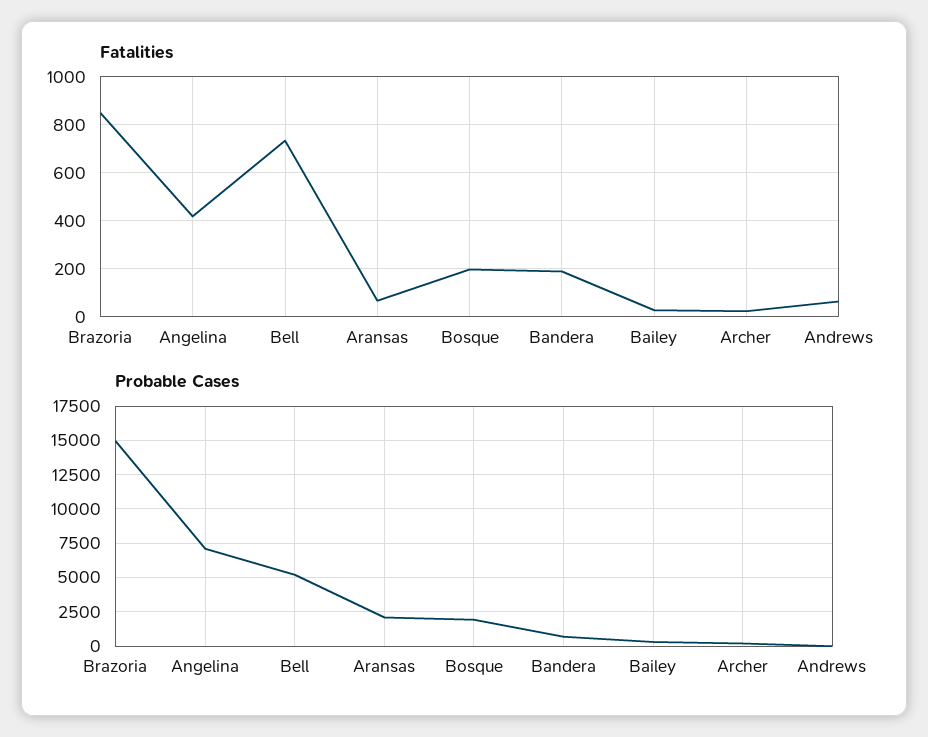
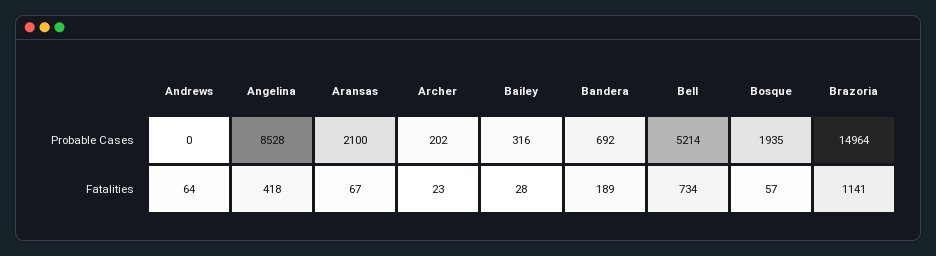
Fatalities, Brazoria: 850 -> 1141
Fatalities, Bosque: 200 -> 57
Probable Cases, Angelina: 7000 -> 8528

